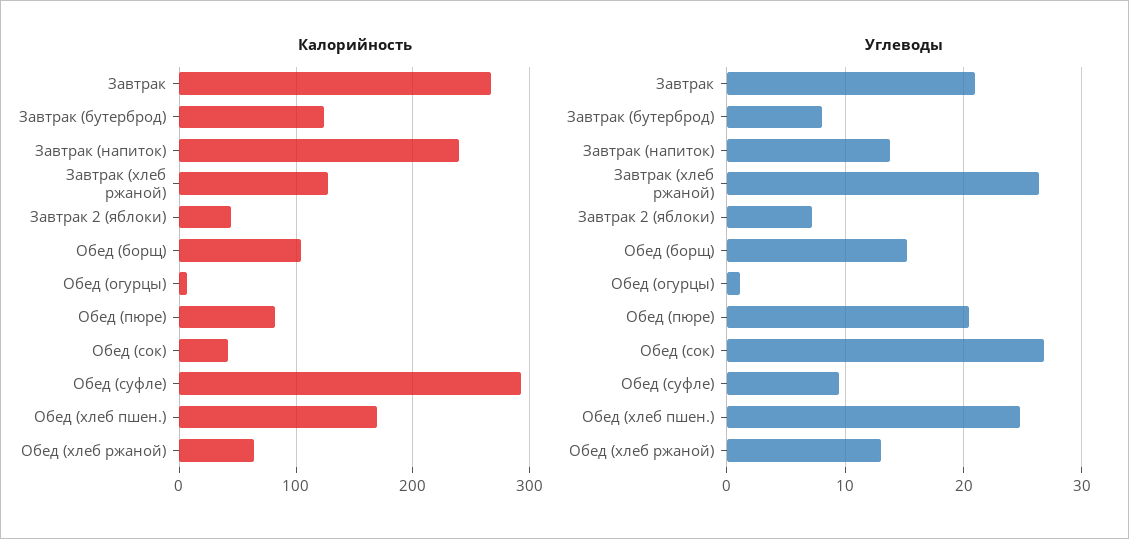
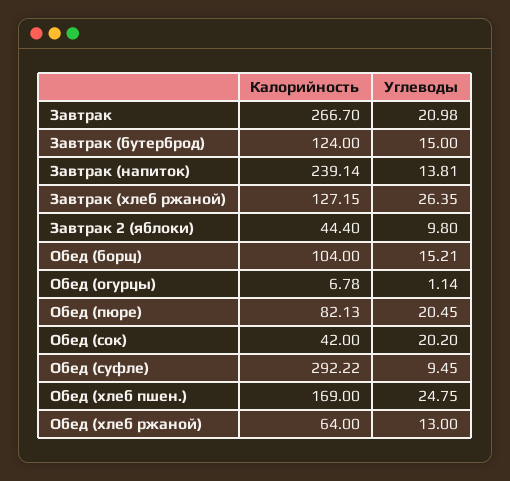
Углеводы, Завтрак (бутерброд): 8 -> 15
Углеводы, Завтрак 2 (яблоки): 7 -> 9.8
Углеводы, Обед (сок): 27 -> 20.2

